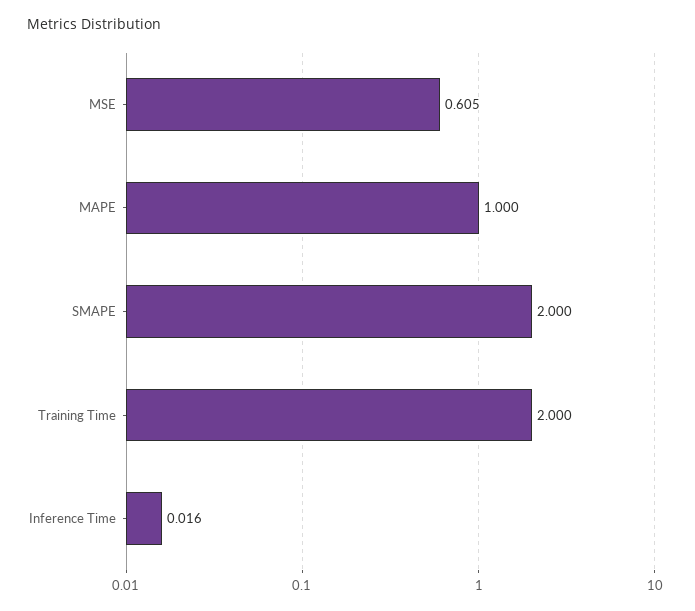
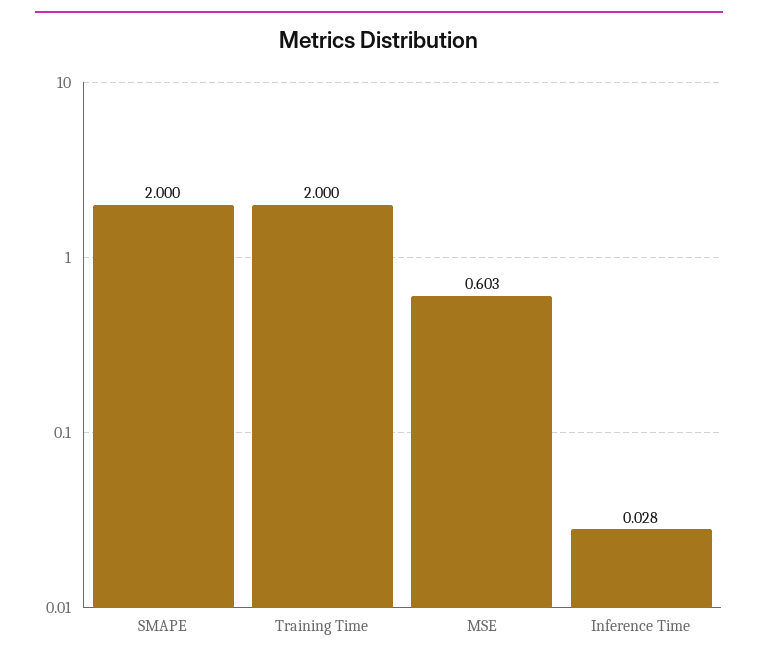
MSE: 0.605 -> 0.603
MAPE: 1 -> none
Inference Time: 0.016 -> 0.028

